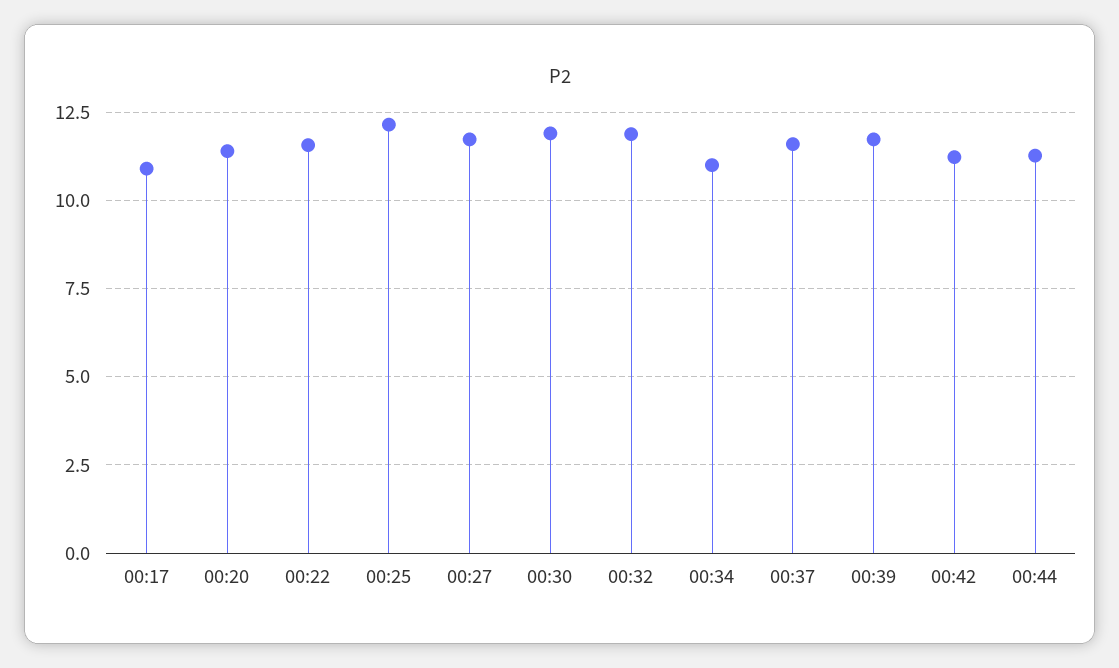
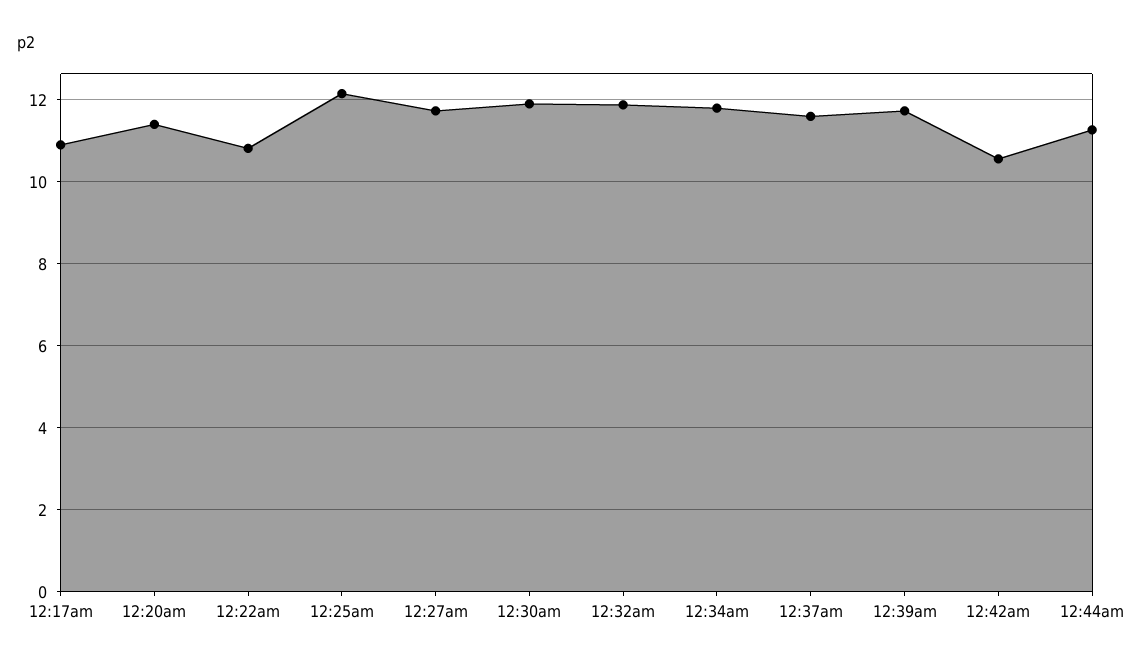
00:22: 11.5 -> 10.8
00:34: 11 -> 11.8
00:42: 11.25 -> 10.6

